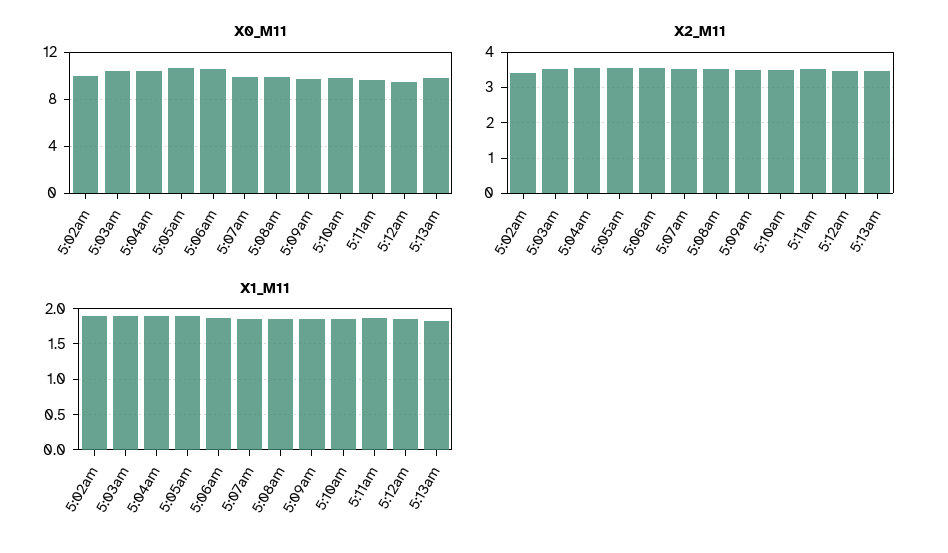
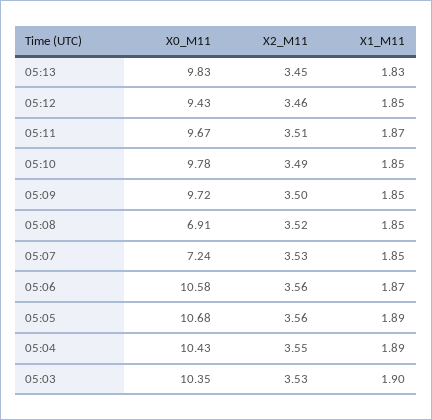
X0_M11, 5:02am: 10 -> none
X0_M11, 5:07am: 10 -> 7.24
X0_M11, 5:08am: 10 -> 6.91
X2_M11, 5:02am: 3.4 -> none
X1_M11, 5:02am: 1.9 -> none

